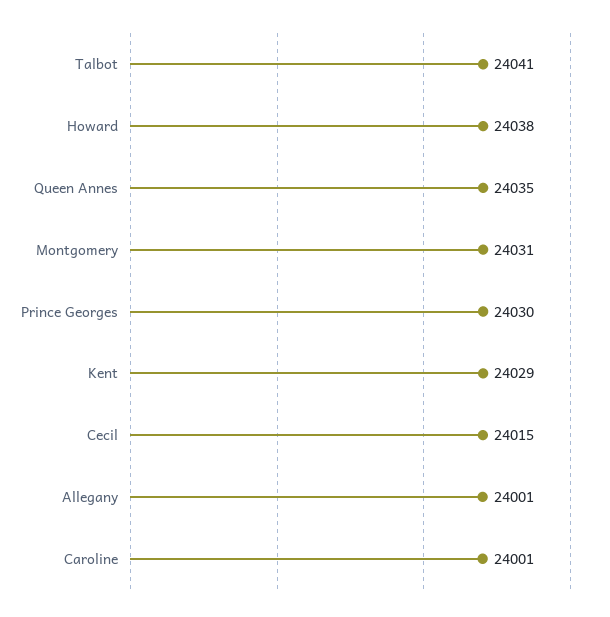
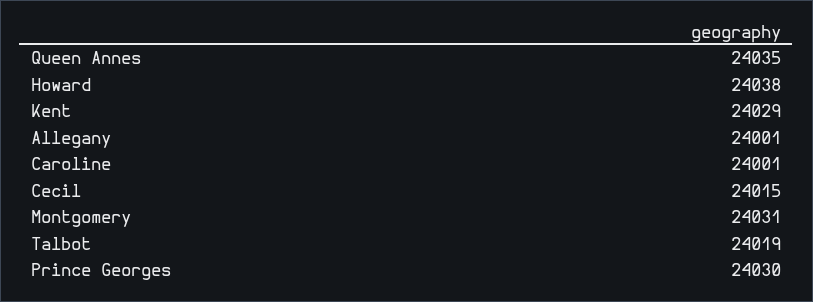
Talbot: 24041 -> 24019

